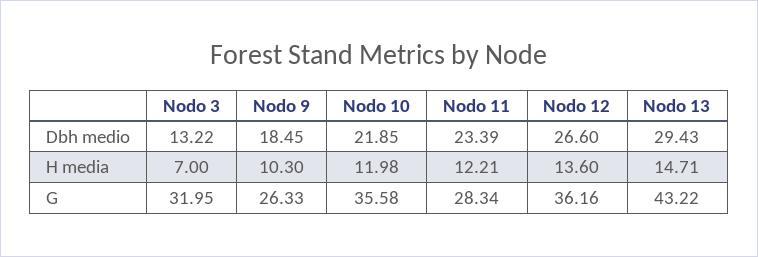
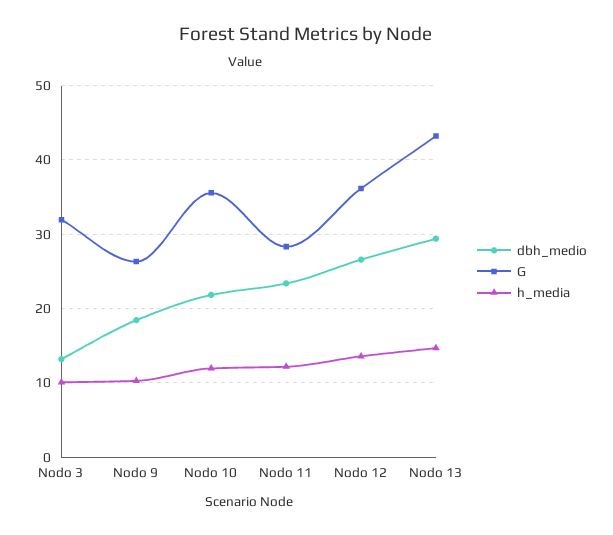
H media, Nodo 3: 7 -> 10

